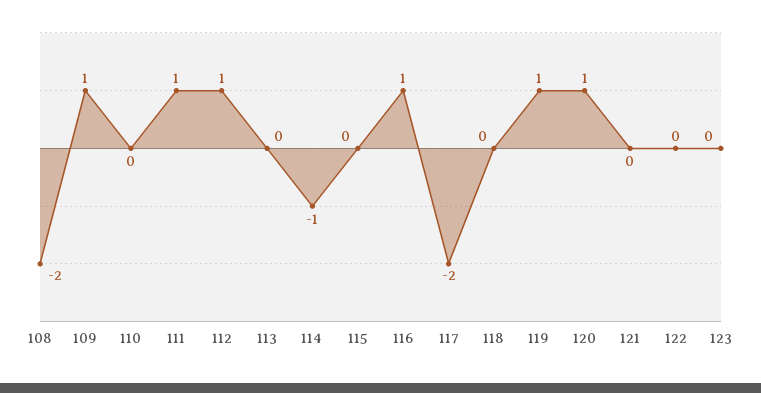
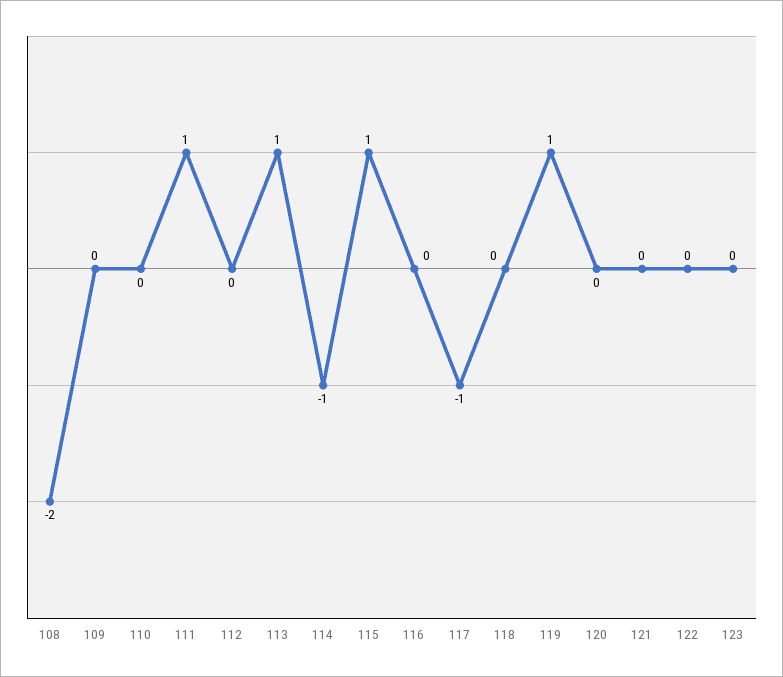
109: 1 -> 0
112: 1 -> 0
113: 0 -> 1
115: 0 -> 1
116: 1 -> 0
117: -2 -> -1
120: 1 -> 0

